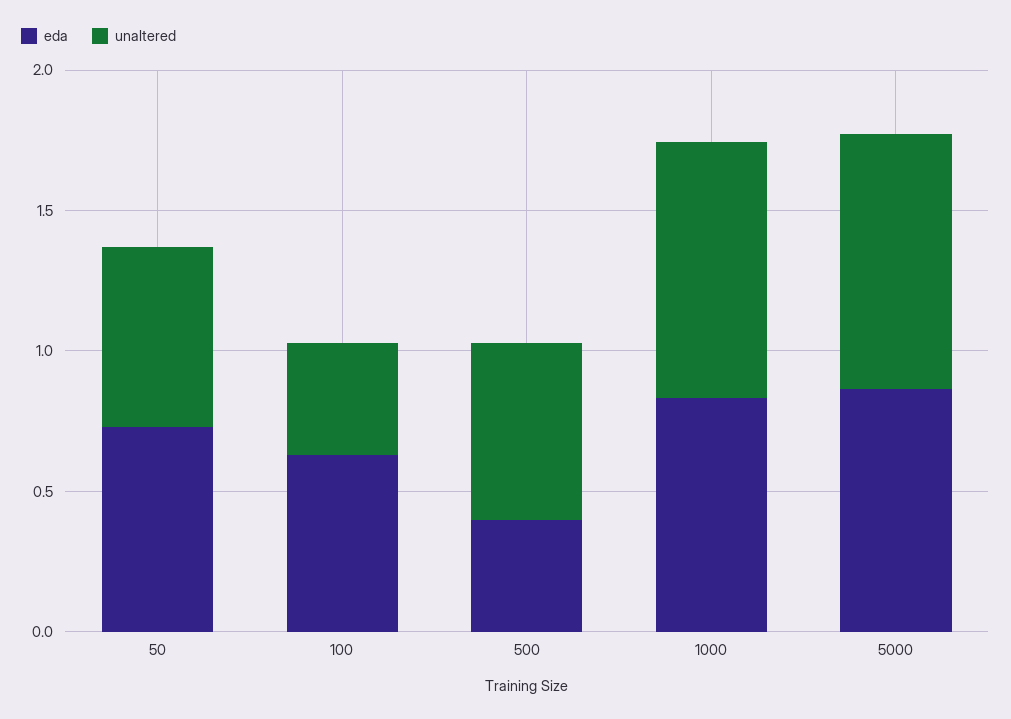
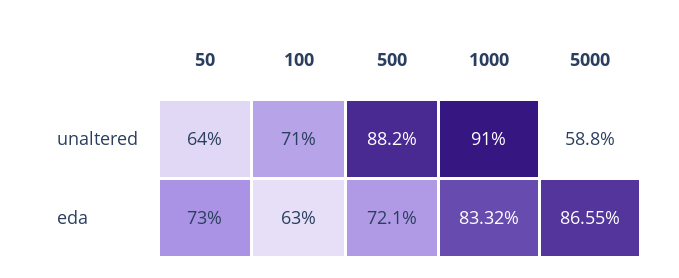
unaltered, 100: 0.4 -> 0.71
eda, 500: 0.4 -> 0.721
unaltered, 500: 0.6 -> 0.882
unaltered, 5000: 0.9 -> 0.588

